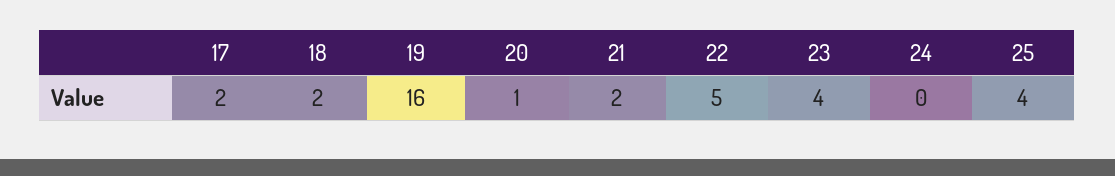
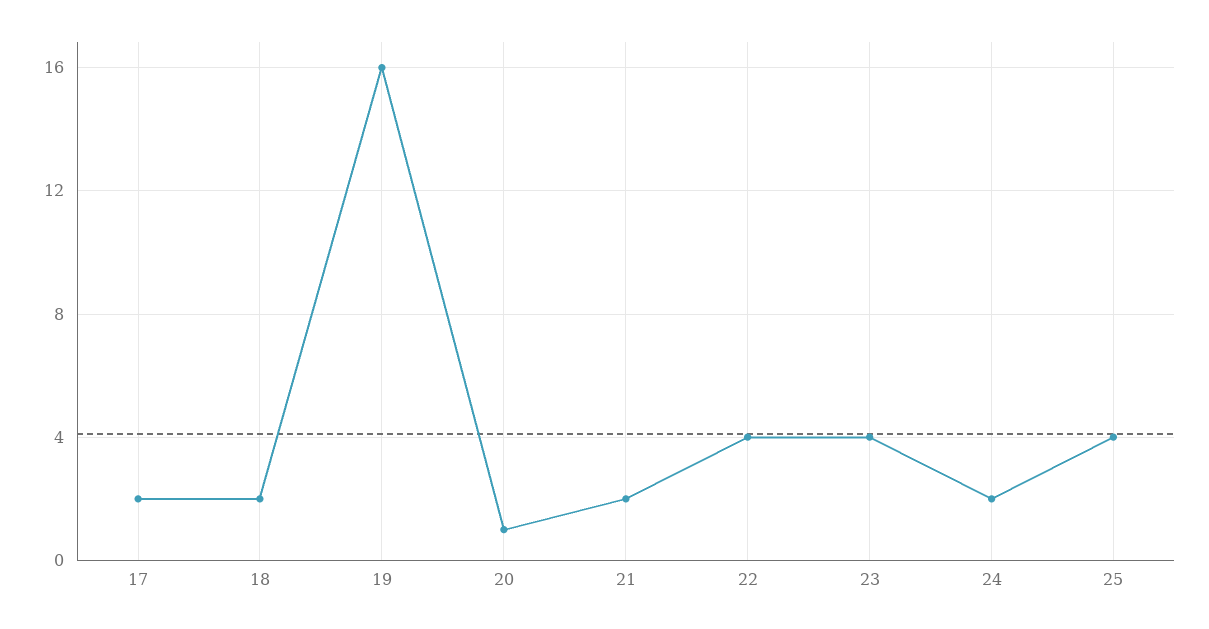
22: 5 -> 4
24: 0 -> 2

